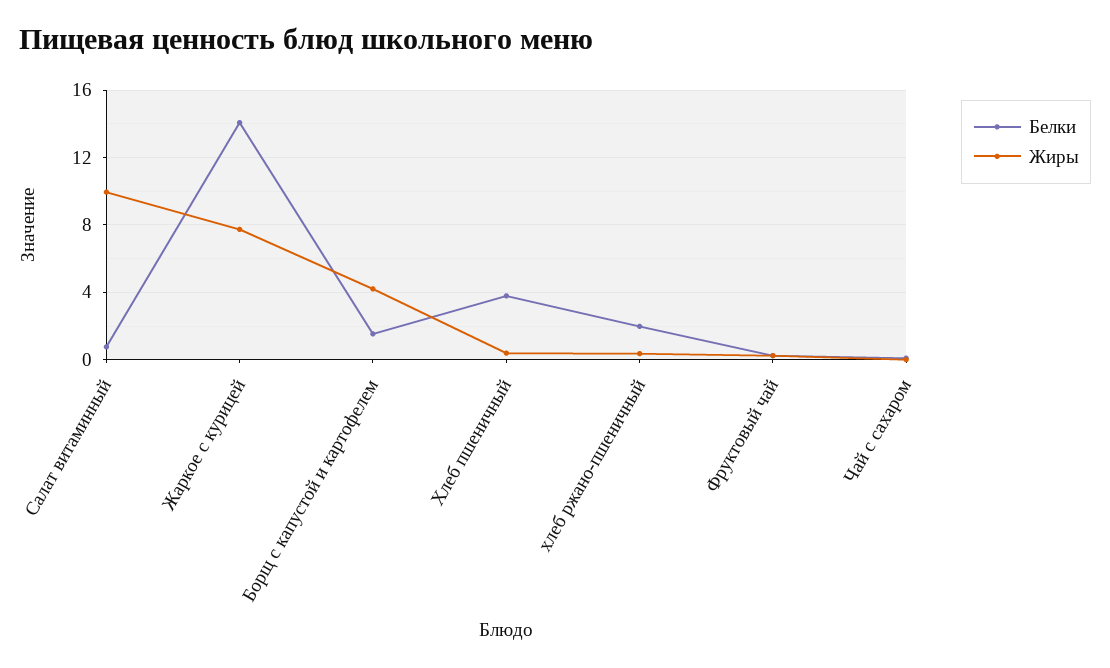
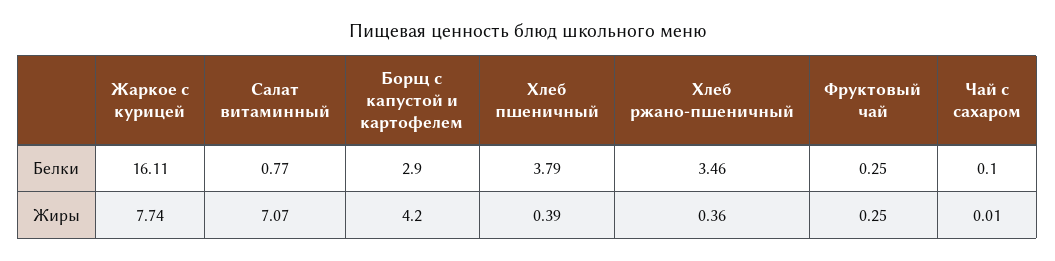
Жиры, Салат витаминный: 10 -> 7.07
Белки, Жаркое с курицей: 14 -> 16.11
Белки, Борщ с капустой и картофелем: 1.5 -> 2.9
Белки, хлеб ржано-пшеничный: 2 -> 3.46

